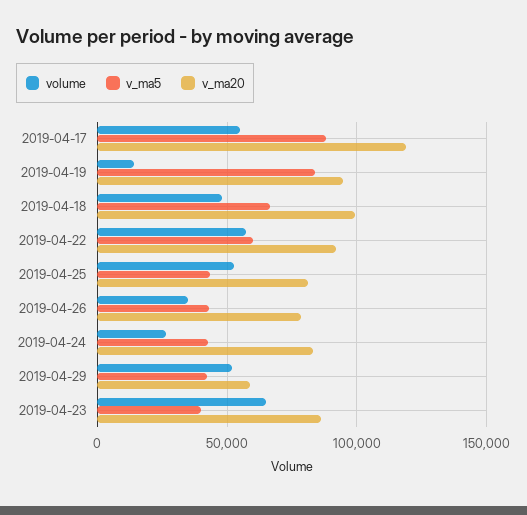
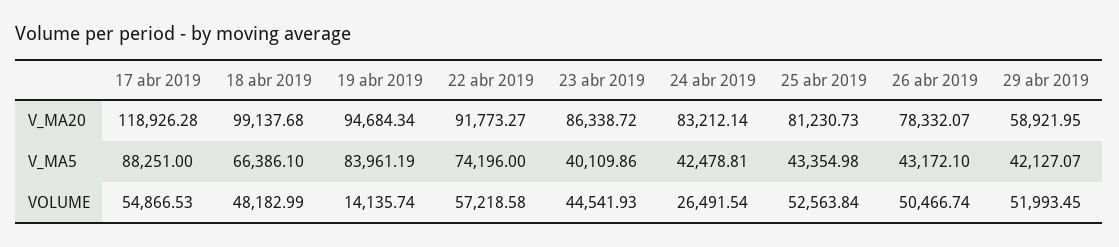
v_ma5, 2019-04-22: 60000 -> 74196
volume, 2019-04-26: 35000 -> 50466.74
volume, 2019-04-23: 65000 -> 44541.93

